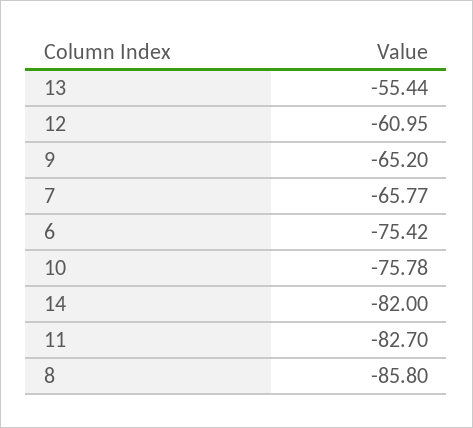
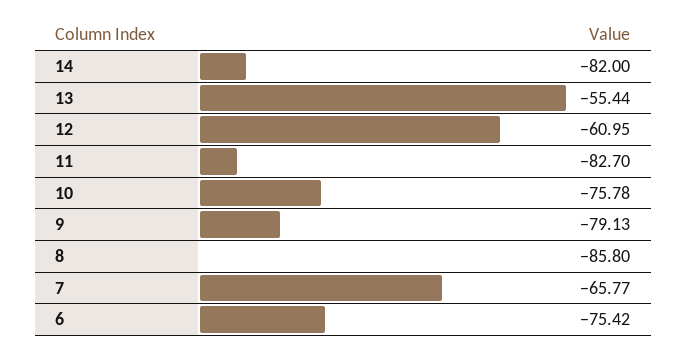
9: -65.2 -> -79.13

